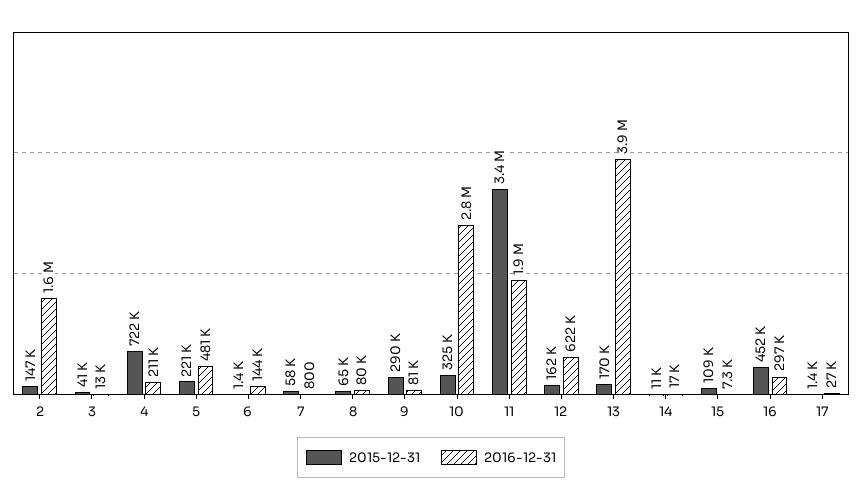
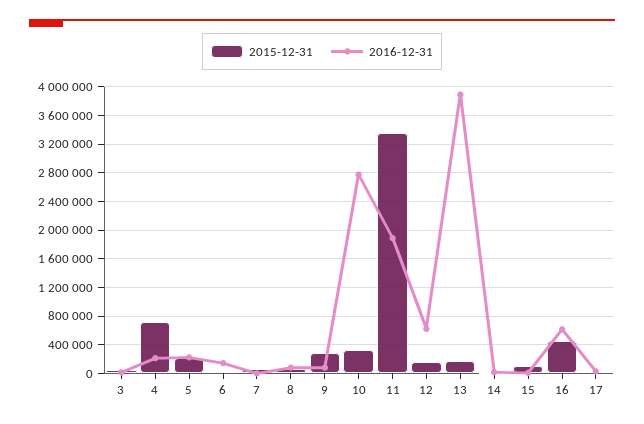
2015-12-31, 2: 147000 -> none
2016-12-31, 2: 1600000 -> none
2016-12-31, 5: 481000 -> 200000
2016-12-31, 16: 297000 -> 600000

